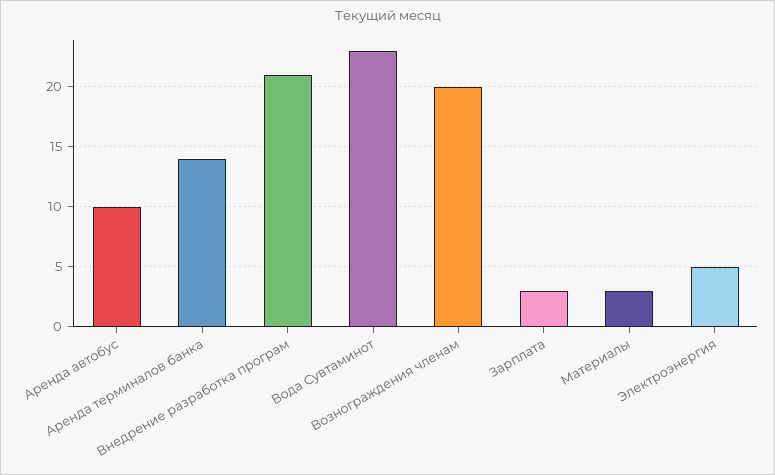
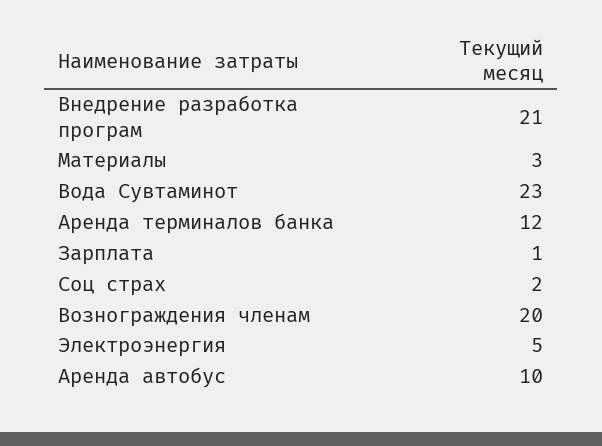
Аренда терминалов банка: 14 -> 12
Зарплата: 3 -> 1
Соц страх: none -> 2

